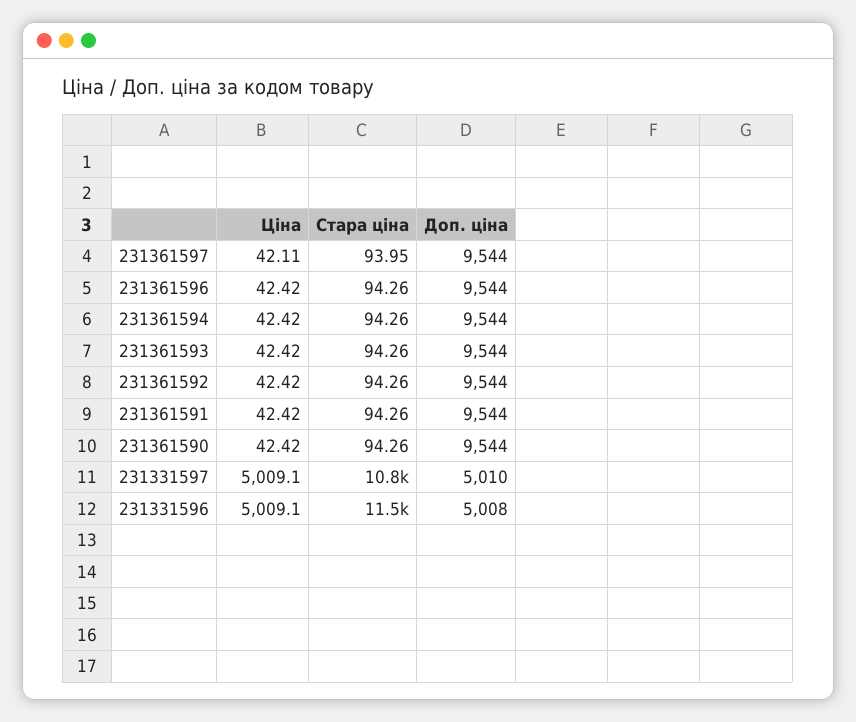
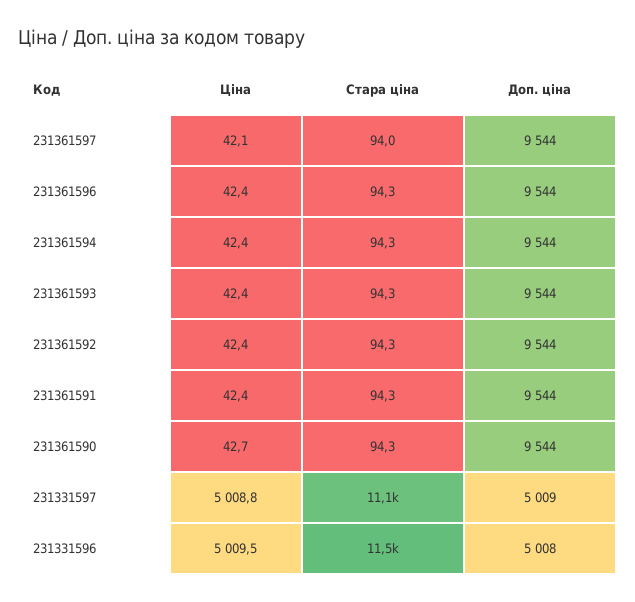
Ціна, 231361590: 42.42 -> 42.7
Ціна, 231331597: 5009.1 -> 5008.8
Стара ціна, 231331597: 10800 -> 11100
Доп. ціна, 231331597: 5010 -> 5009
Ціна, 231331596: 5009.1 -> 5009.5

